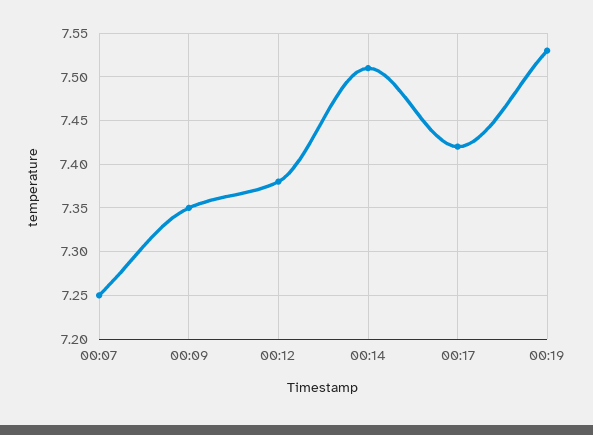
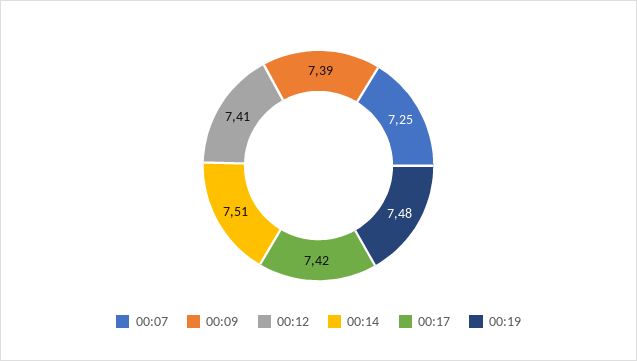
00:09: 7.35 -> 7.39
00:12: 7.38 -> 7.41
00:19: 7.53 -> 7.48

